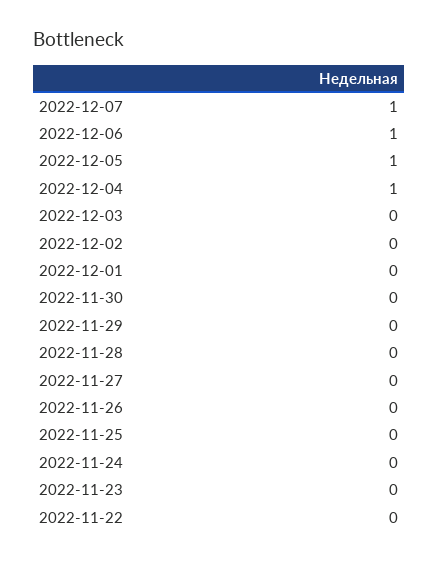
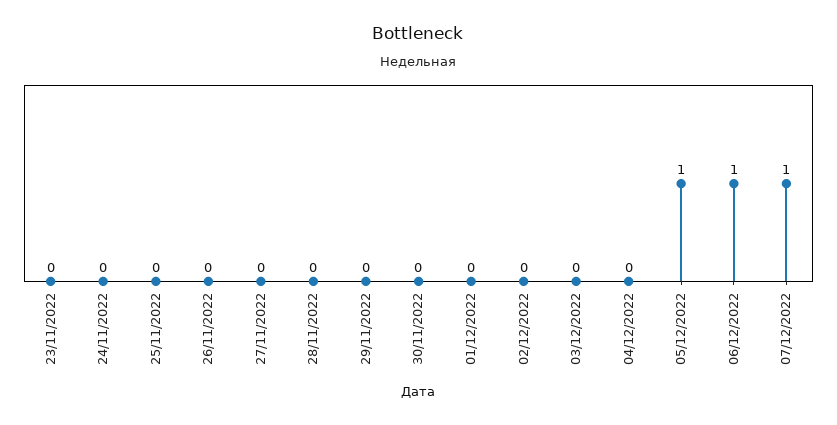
2022-12-04: 1 -> 0
2022-11-22: 0 -> none

